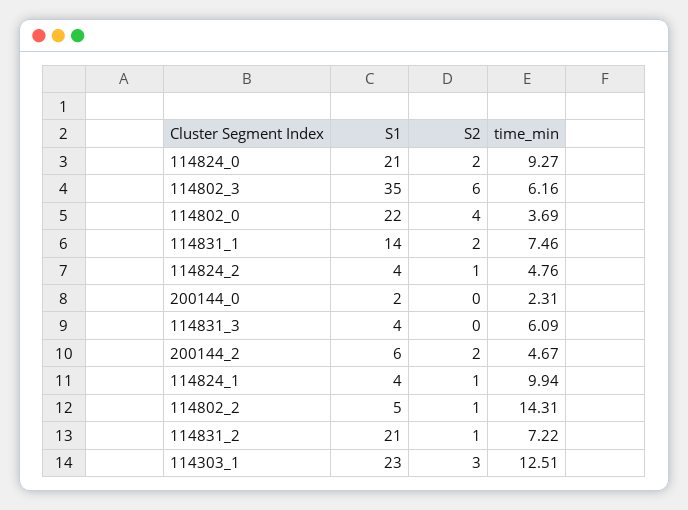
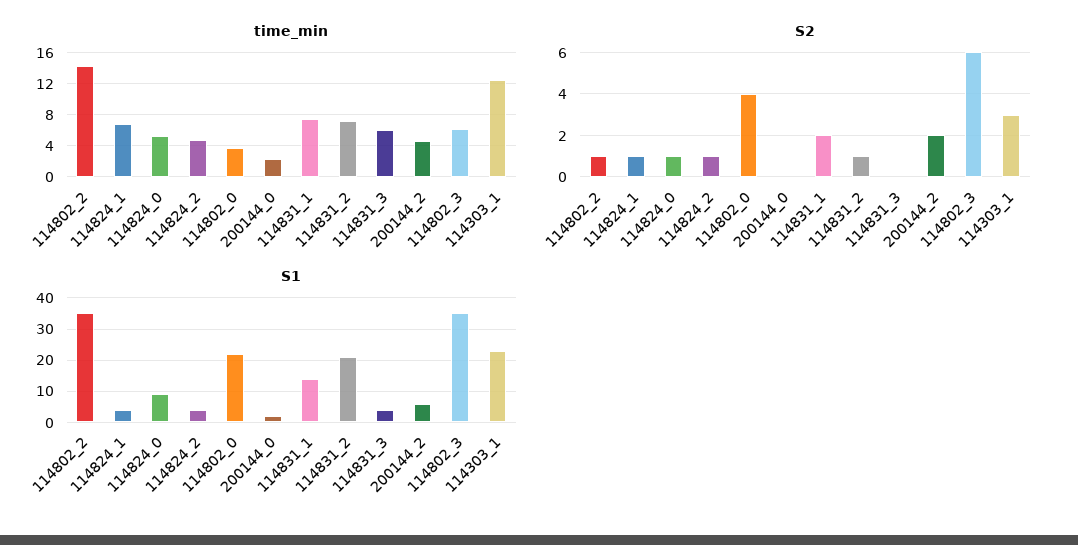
S1, 114824_0: 21 -> 10
S2, 114824_0: 2 -> 1
time_min, 114824_0: 9.27 -> 5
time_min, 114824_1: 9.94 -> 7
S1, 114802_2: 5 -> 35

